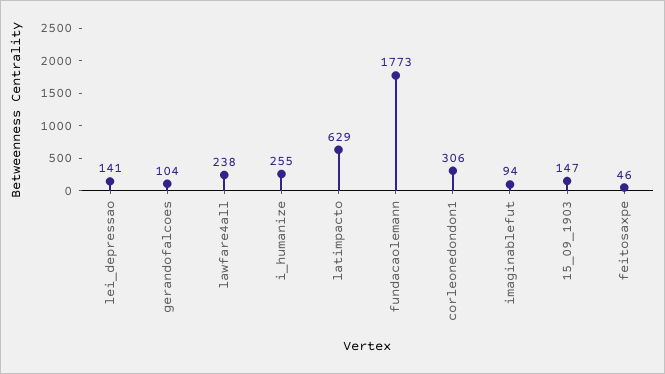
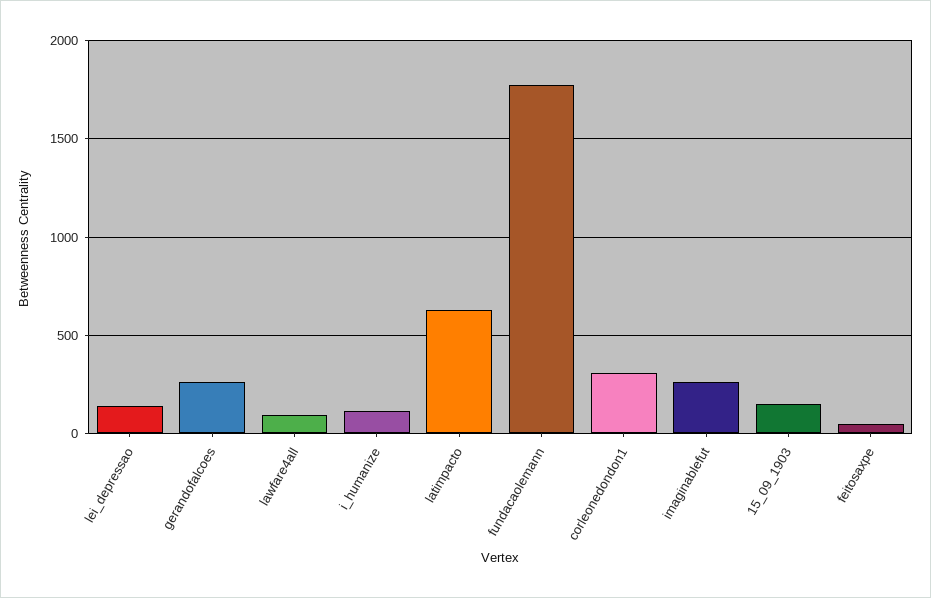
gerandofalcoes: 104 -> 250
lawfare4all: 238 -> 100
i_humanize: 255 -> 100
imaginablefut: 94 -> 250

